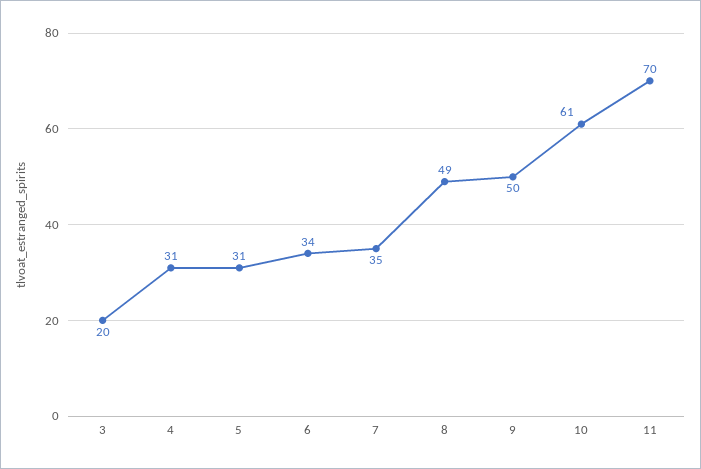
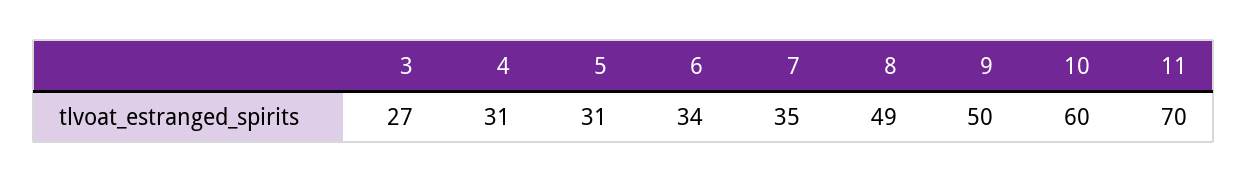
3: 20 -> 27
10: 61 -> 60

